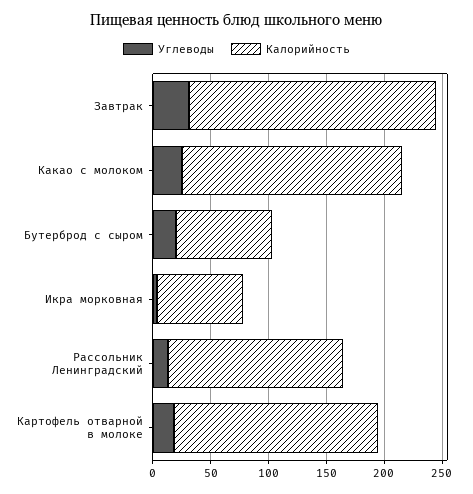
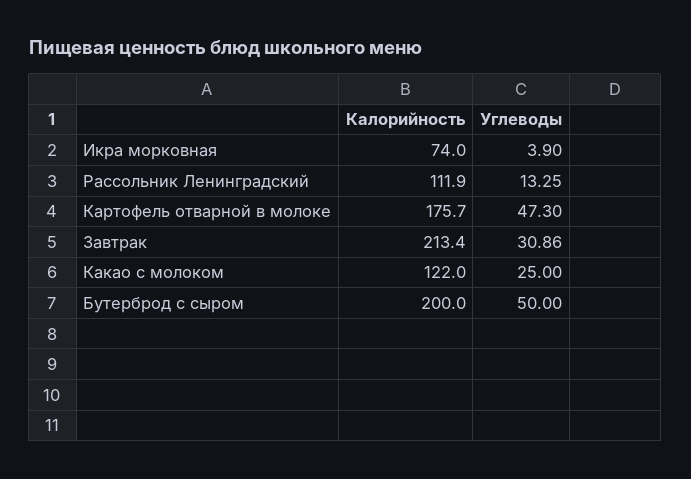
Калорийность, Какао с молоком: 190 -> 122
Углеводы, Бутерброд с сыром: 20 -> 50
Калорийность, Бутерброд с сыром: 80 -> 200
Калорийность, Рассольник Ленинградский: 150 -> 111.9
Углеводы, Картофель отварной в молоке: 20 -> 47.3

